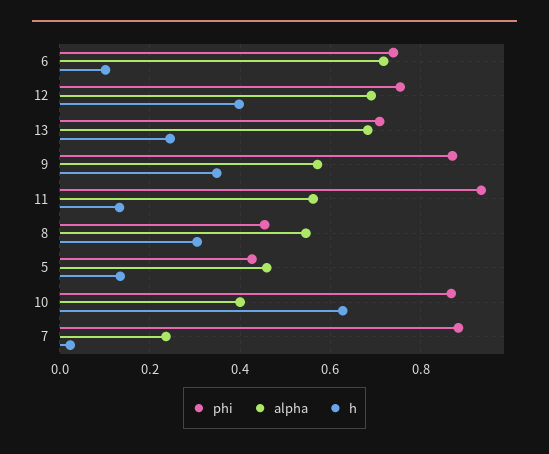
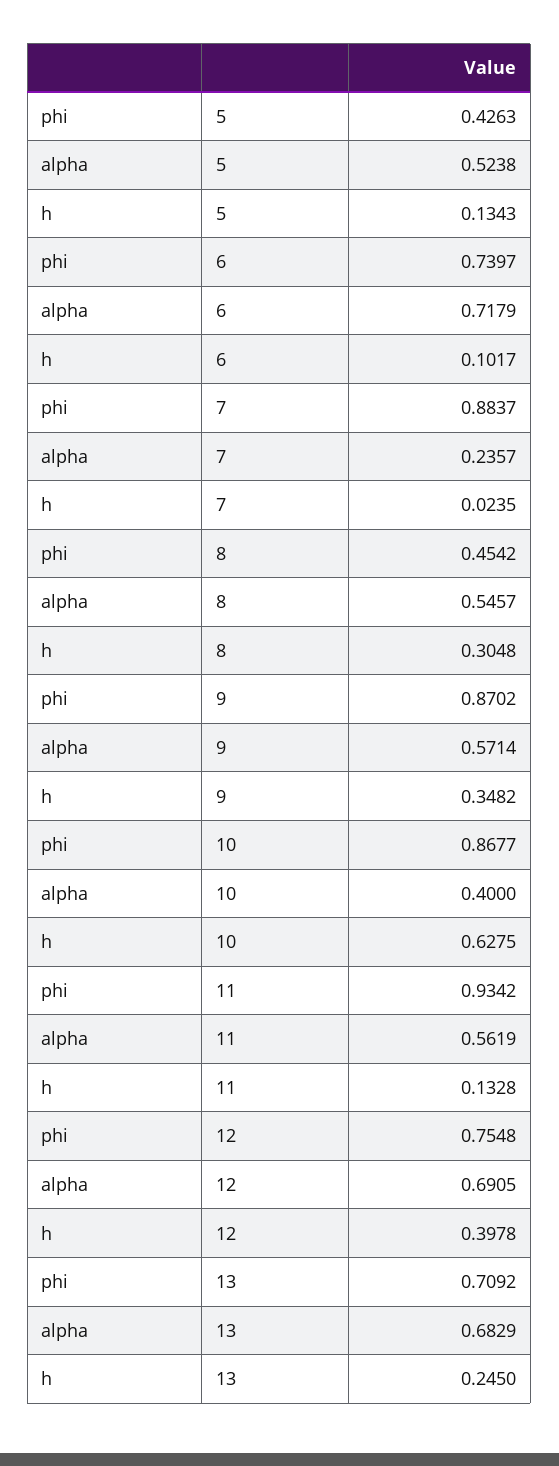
alpha, 5: 0.46 -> 0.5238

